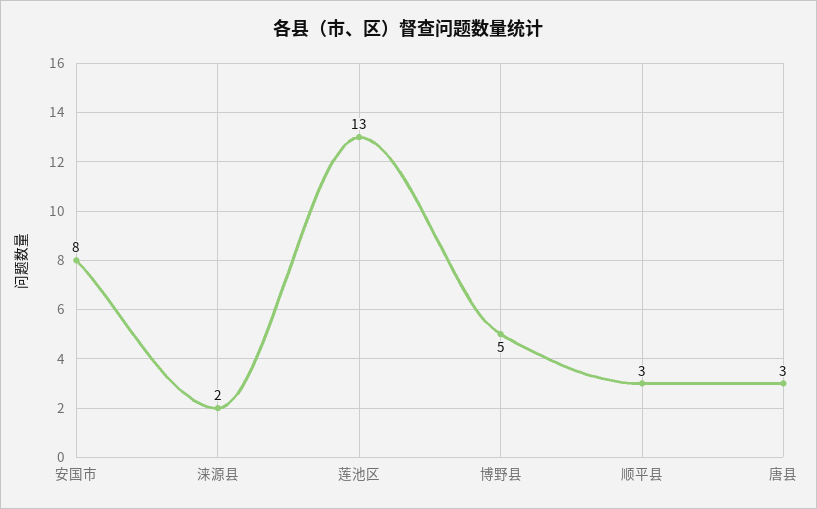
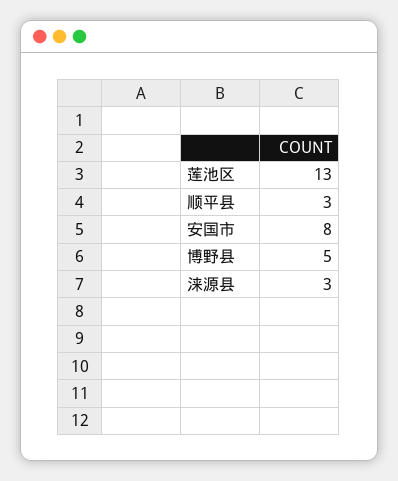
涞源县: 2 -> 3
唐县: 3 -> none

